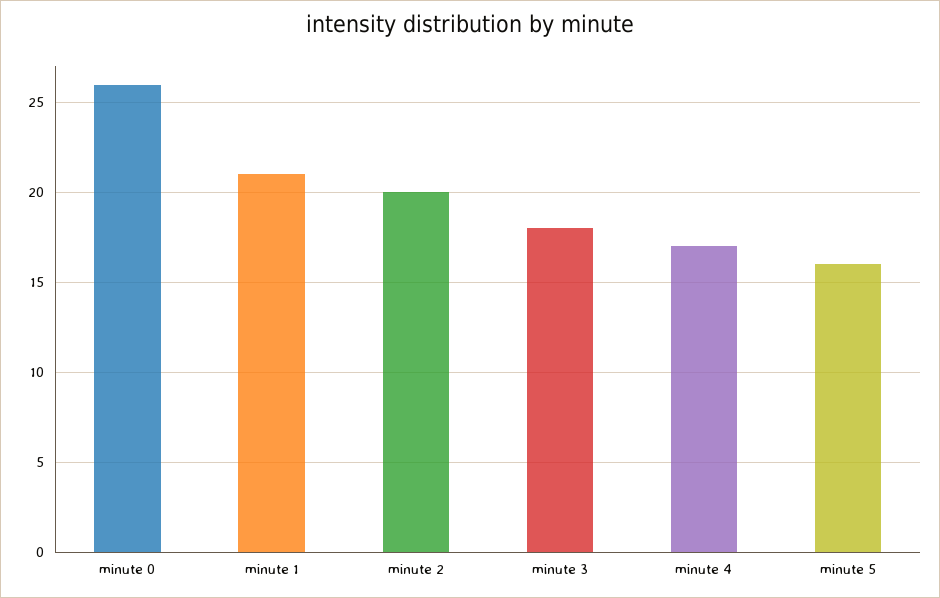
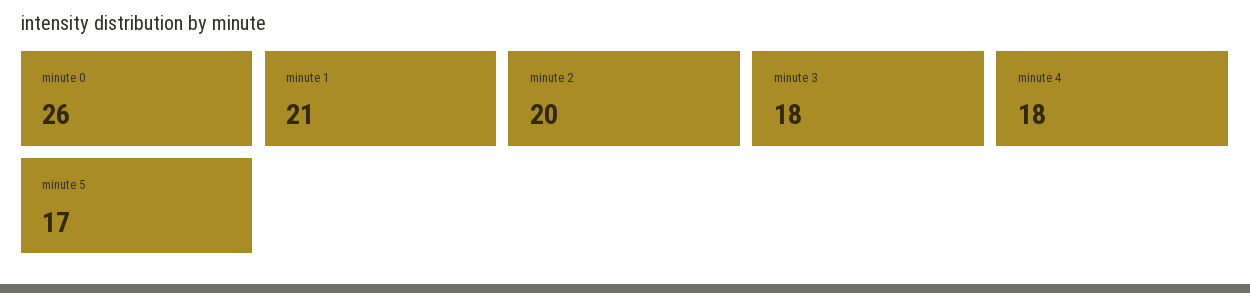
minute 4: 17 -> 18
minute 5: 16 -> 17

